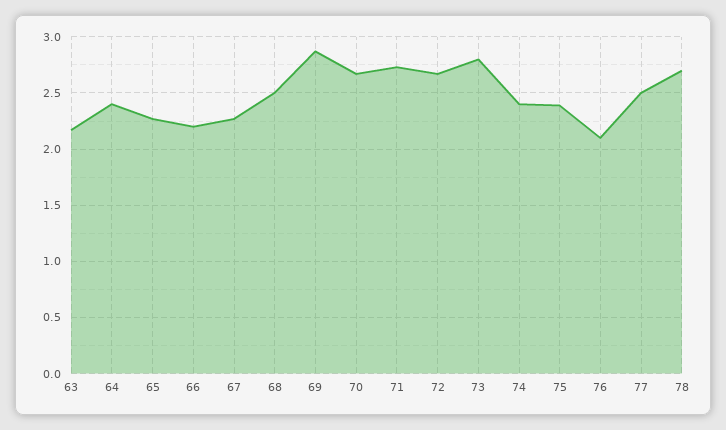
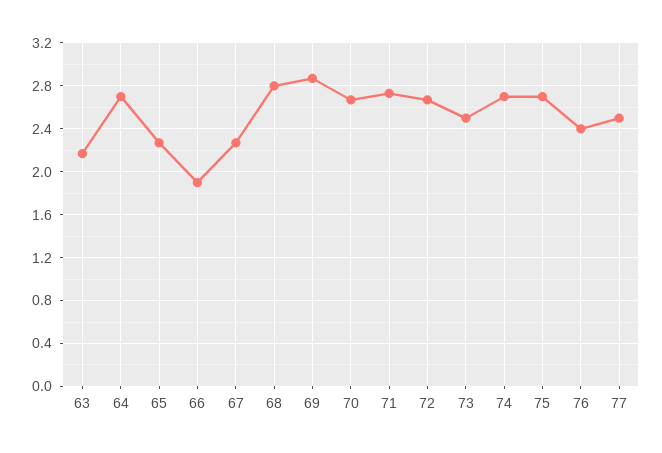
64: 2.4 -> 2.7
66: 2.2 -> 1.9
68: 2.5 -> 2.8
73: 2.8 -> 2.5
74: 2.4 -> 2.7
75: 2.4 -> 2.7
76: 2.1 -> 2.4
78: 2.7 -> none

